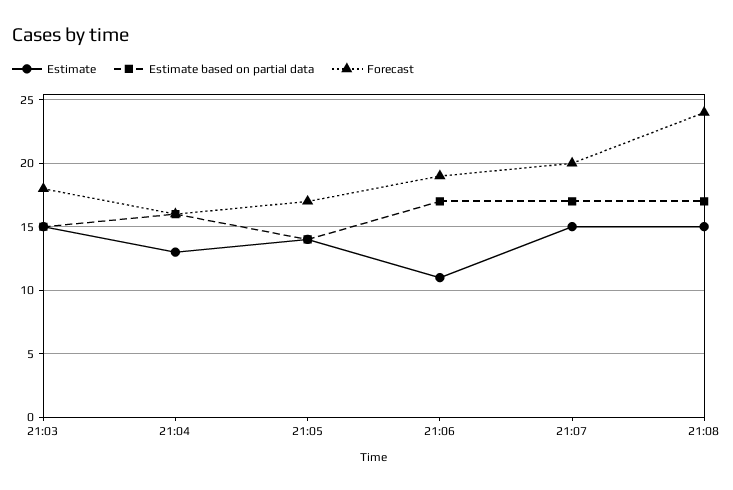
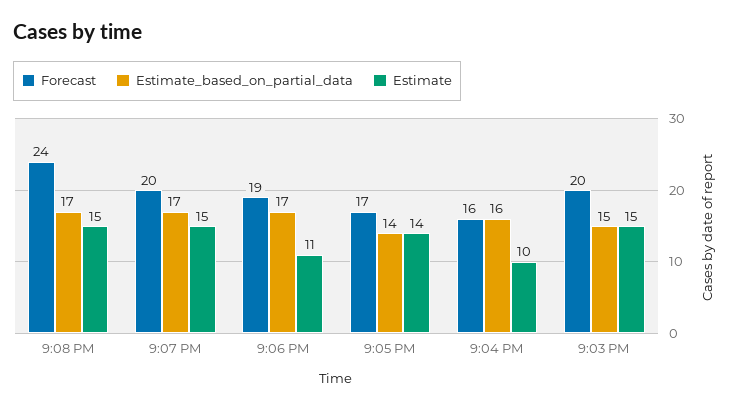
Forecast, 21:03: 18 -> 20
Estimate, 21:04: 13 -> 10

